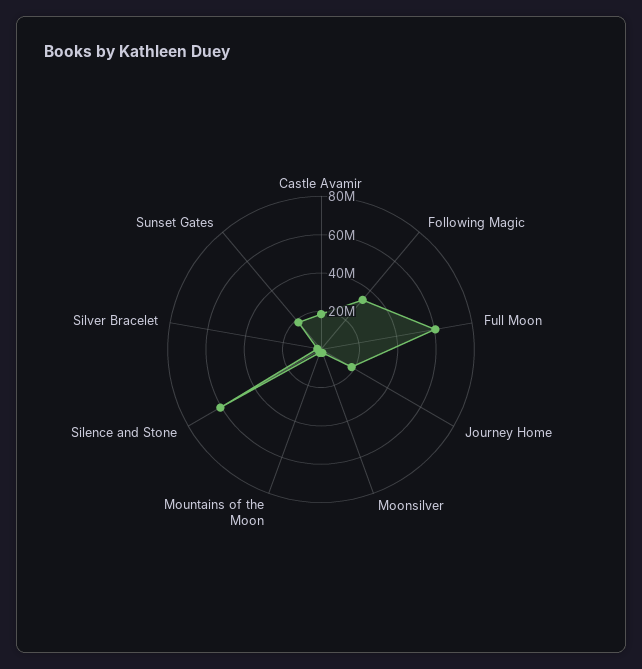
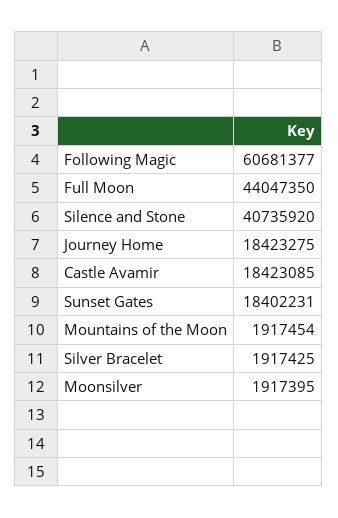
Following Magic: 35000000 -> 60681377
Full Moon: 60000000 -> 44047350
Silence and Stone: 60000000 -> 40735920

